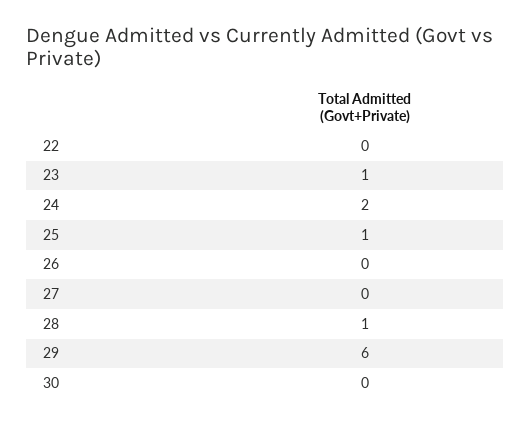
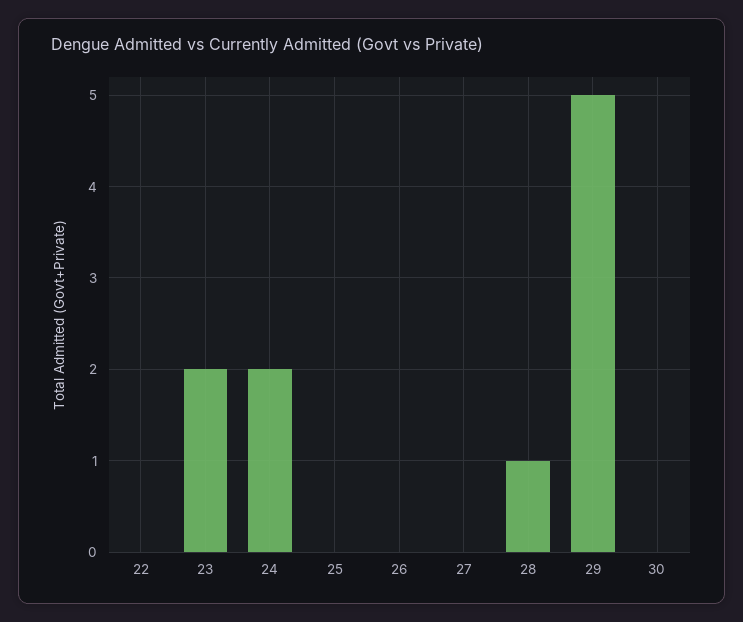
23: 1 -> 2
25: 1 -> 0
29: 6 -> 5

